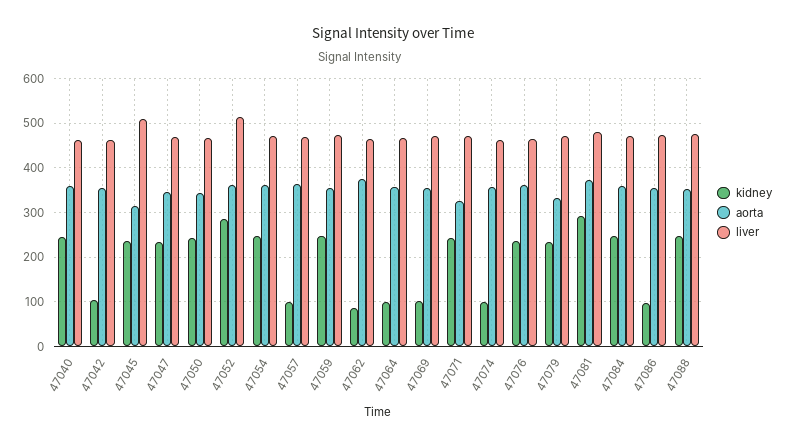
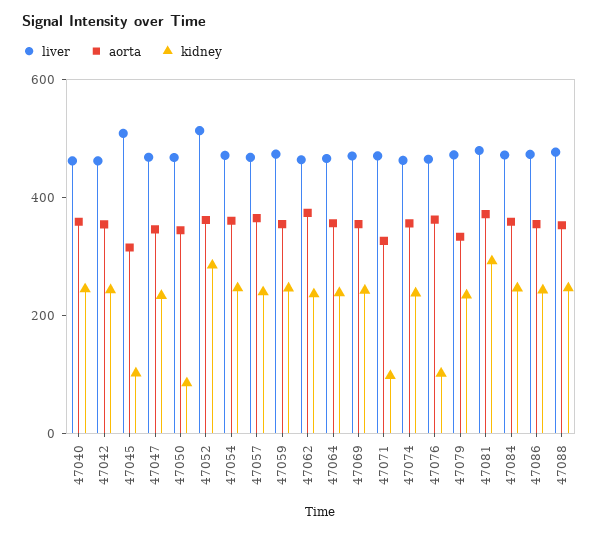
kidney, 47042: 100 -> 250
kidney, 47045: 240 -> 100
kidney, 47050: 240 -> 100
kidney, 47057: 100 -> 250
kidney, 47062: 80 -> 250
kidney, 47064: 100 -> 250
kidney, 47069: 100 -> 250
kidney, 47071: 240 -> 100
kidney, 47074: 100 -> 250
kidney, 47076: 240 -> 100
kidney, 47086: 100 -> 250

